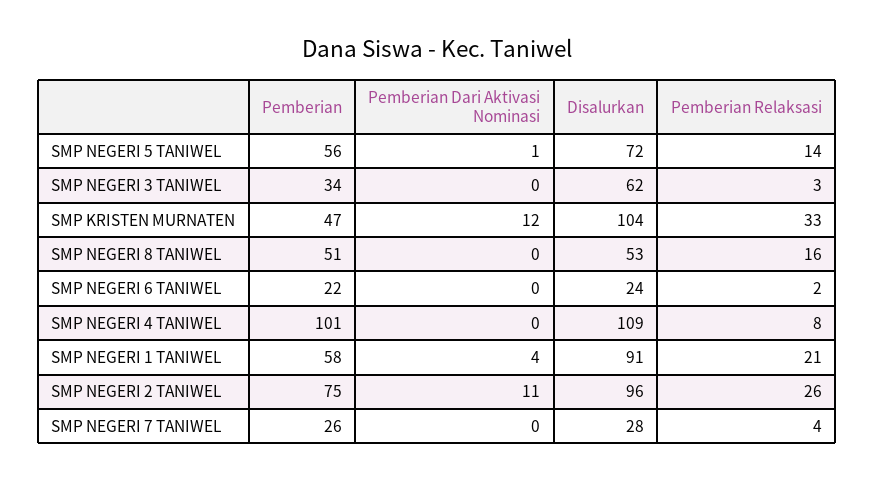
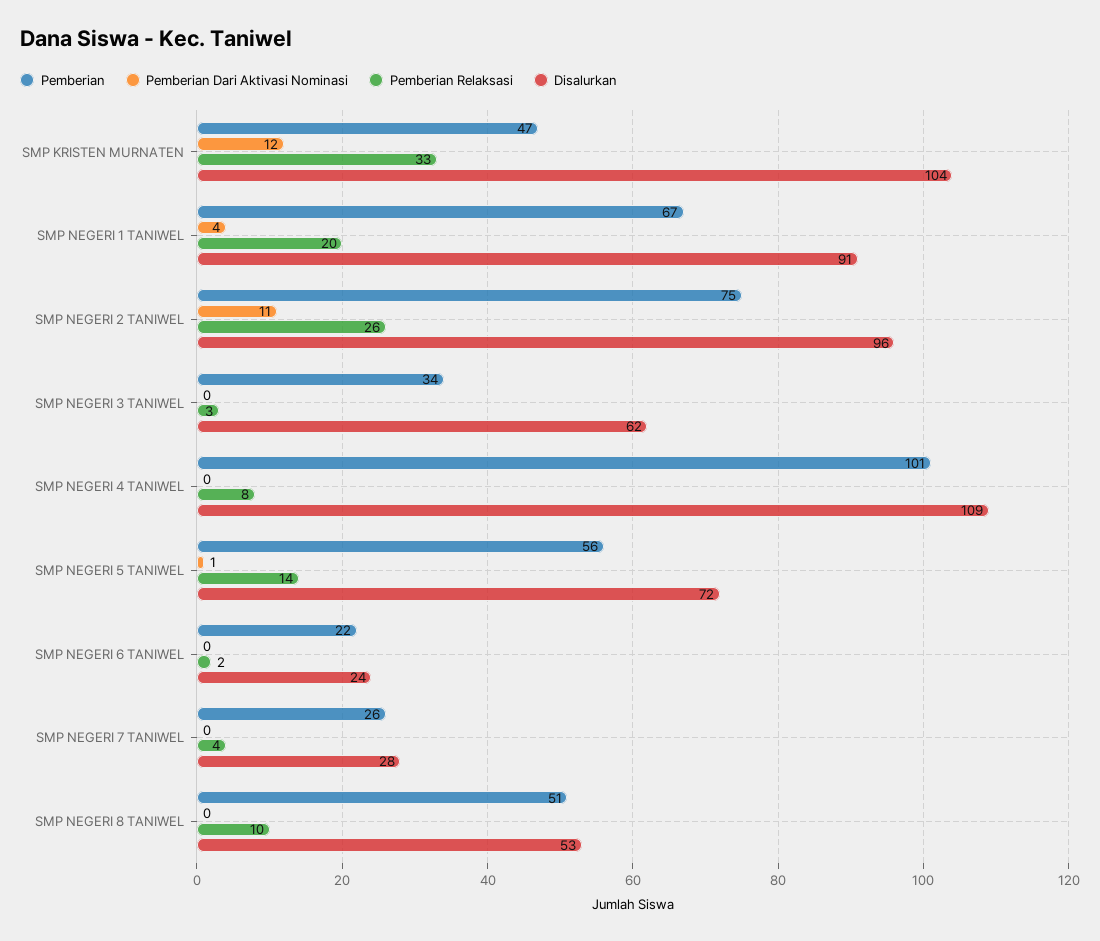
Pemberian Relaksasi, SMP NEGERI 8 TANIWEL: 16 -> 10
Pemberian, SMP NEGERI 1 TANIWEL: 58 -> 67
Pemberian Relaksasi, SMP NEGERI 1 TANIWEL: 21 -> 20

